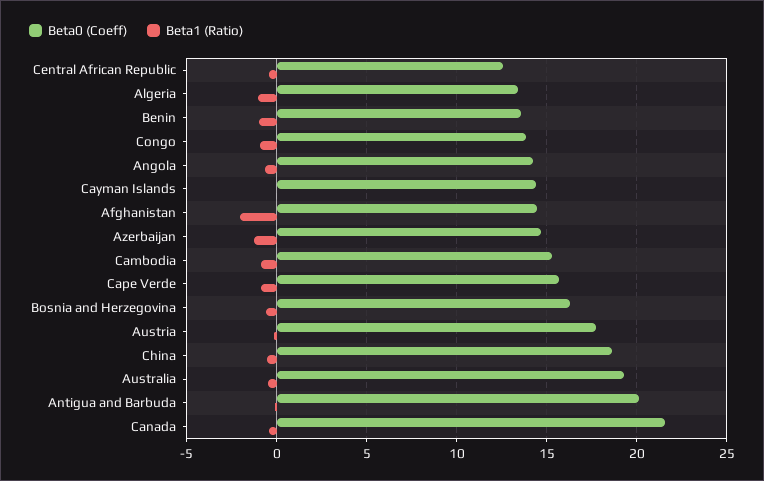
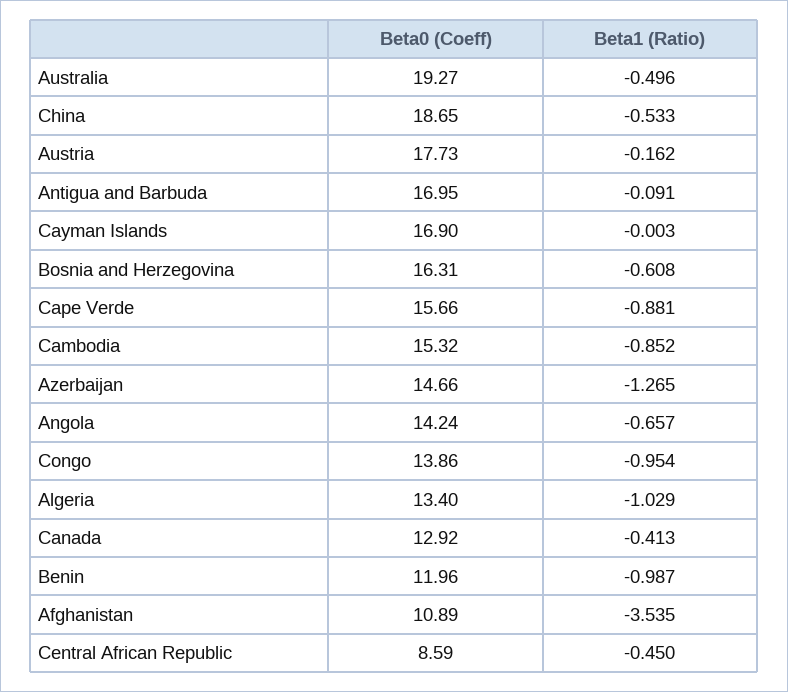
Beta0 (Coeff), Central African Republic: 12.5 -> 8.59
Beta0 (Coeff), Benin: 13.5 -> 11.96
Beta0 (Coeff), Cayman Islands: 14.5 -> 16.9
Beta0 (Coeff), Afghanistan: 14.5 -> 10.89
Beta1 (Ratio), Afghanistan: -2 -> -3.535
Beta0 (Coeff), Antigua and Barbuda: 20 -> 16.95
Beta0 (Coeff), Canada: 21.5 -> 12.92

